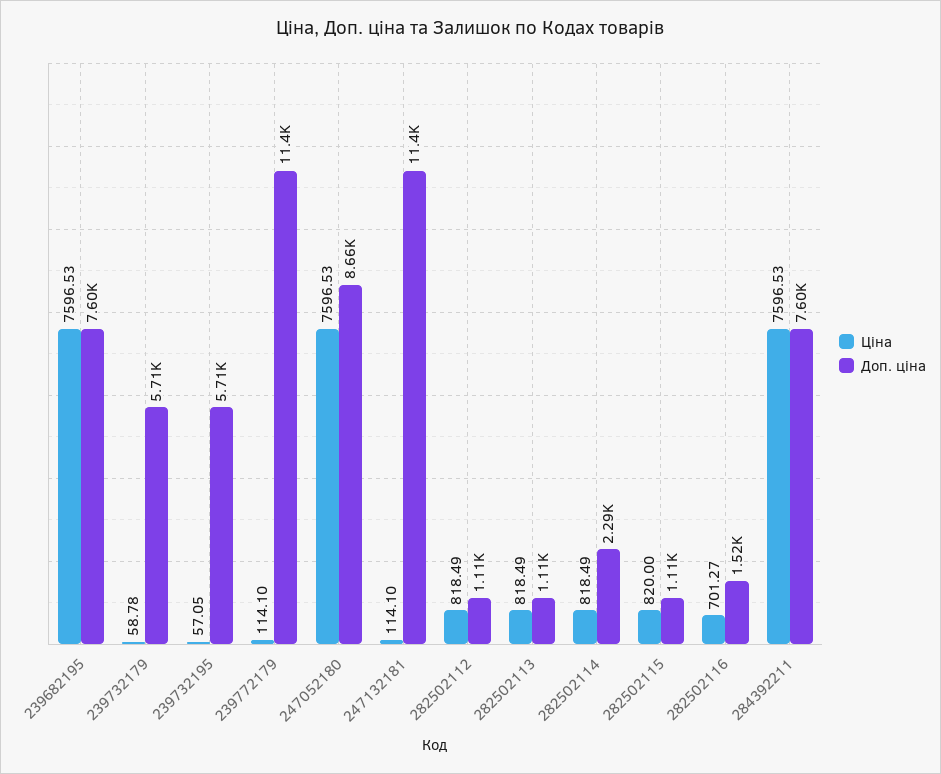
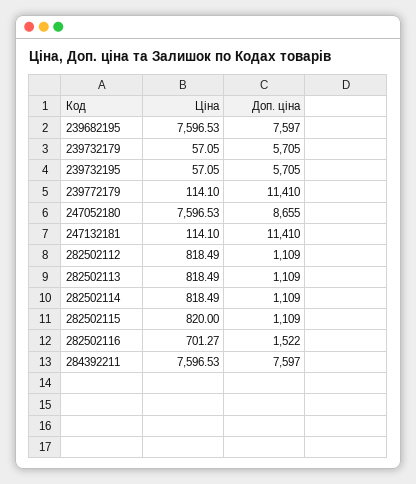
Ціна, 239732179: 58.78 -> 57.05
Доп. ціна, 282502114: 2290 -> 1109

